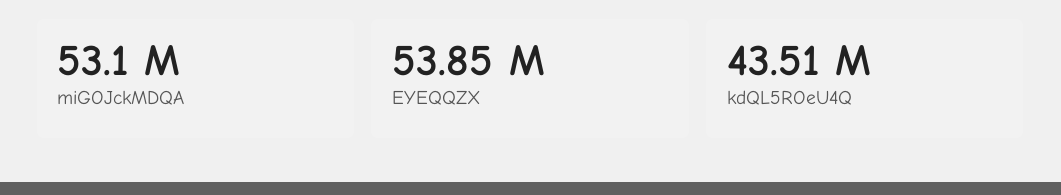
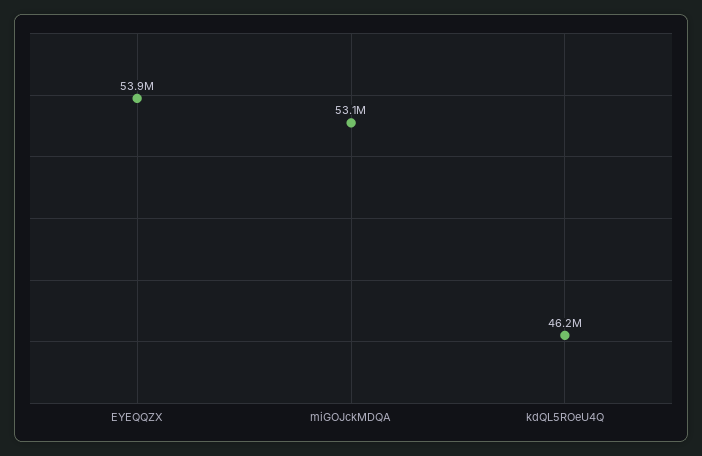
kdQL5ROeU4Q: 43510000 -> 46200000

